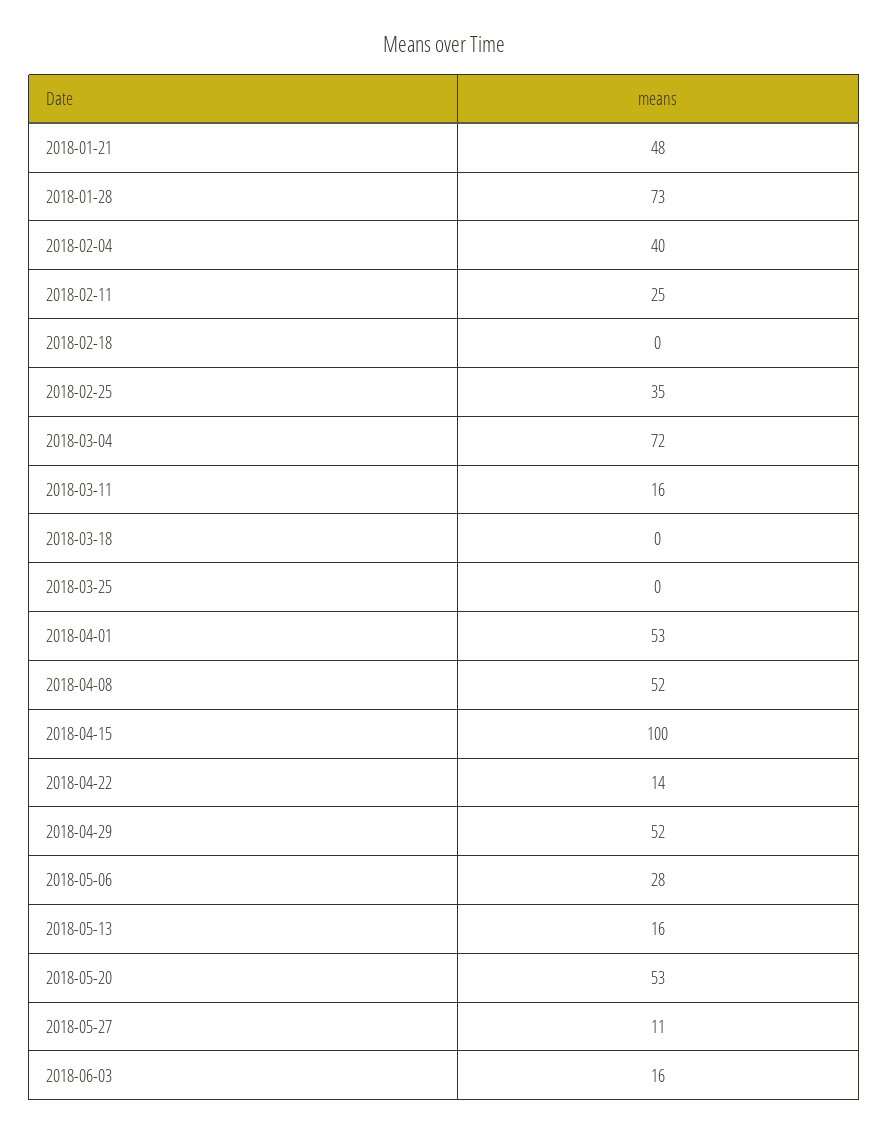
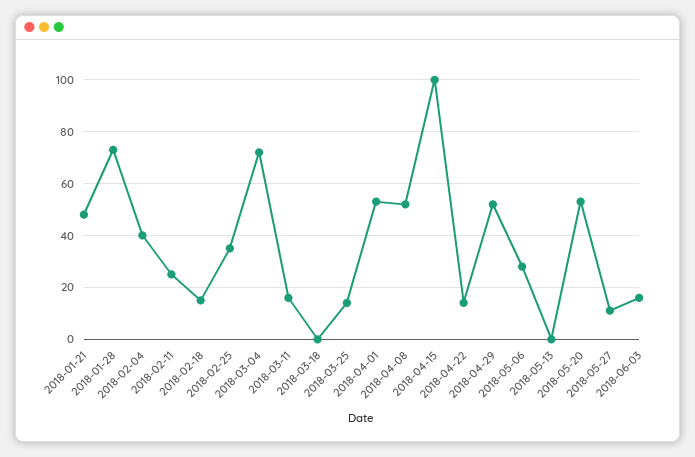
2018-02-18: 0 -> 15
2018-03-25: 0 -> 15
2018-05-13: 16 -> 0

